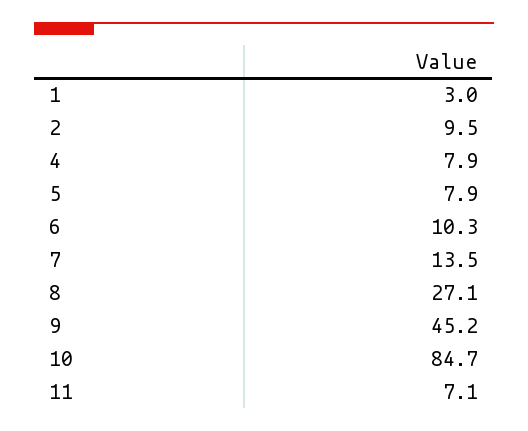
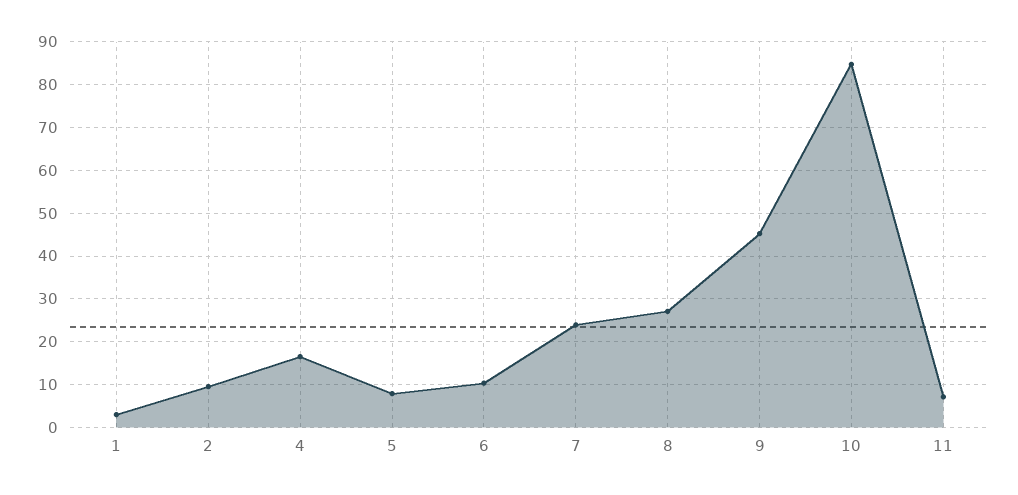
4: 7.9 -> 16
7: 13.5 -> 24

